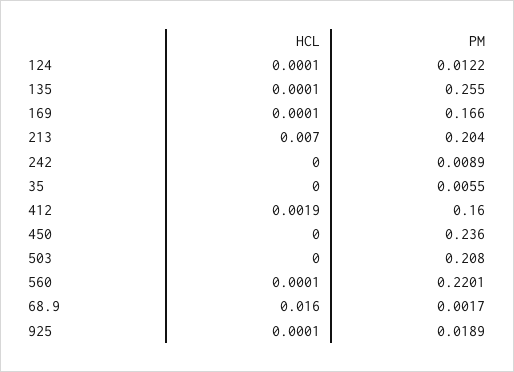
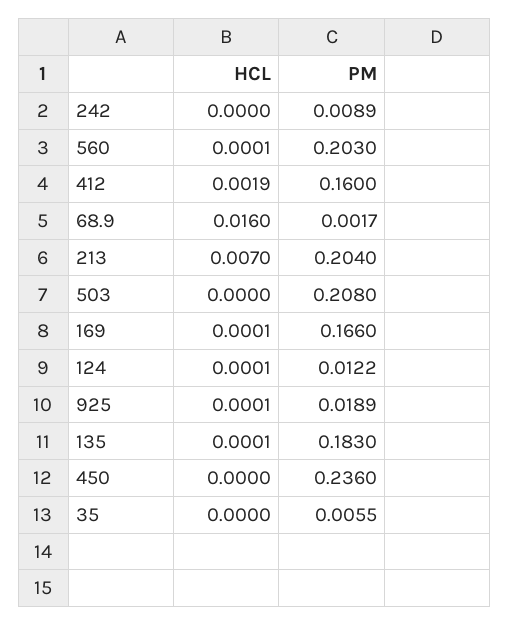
PM, 135: 0.255 -> 0.183
PM, 560: 0.2201 -> 0.203

